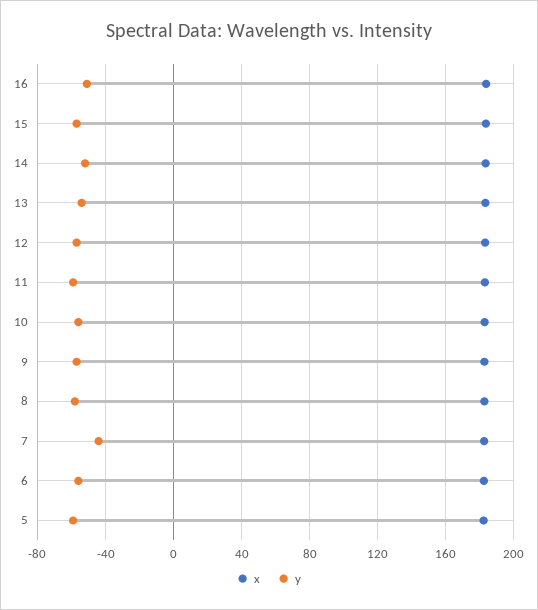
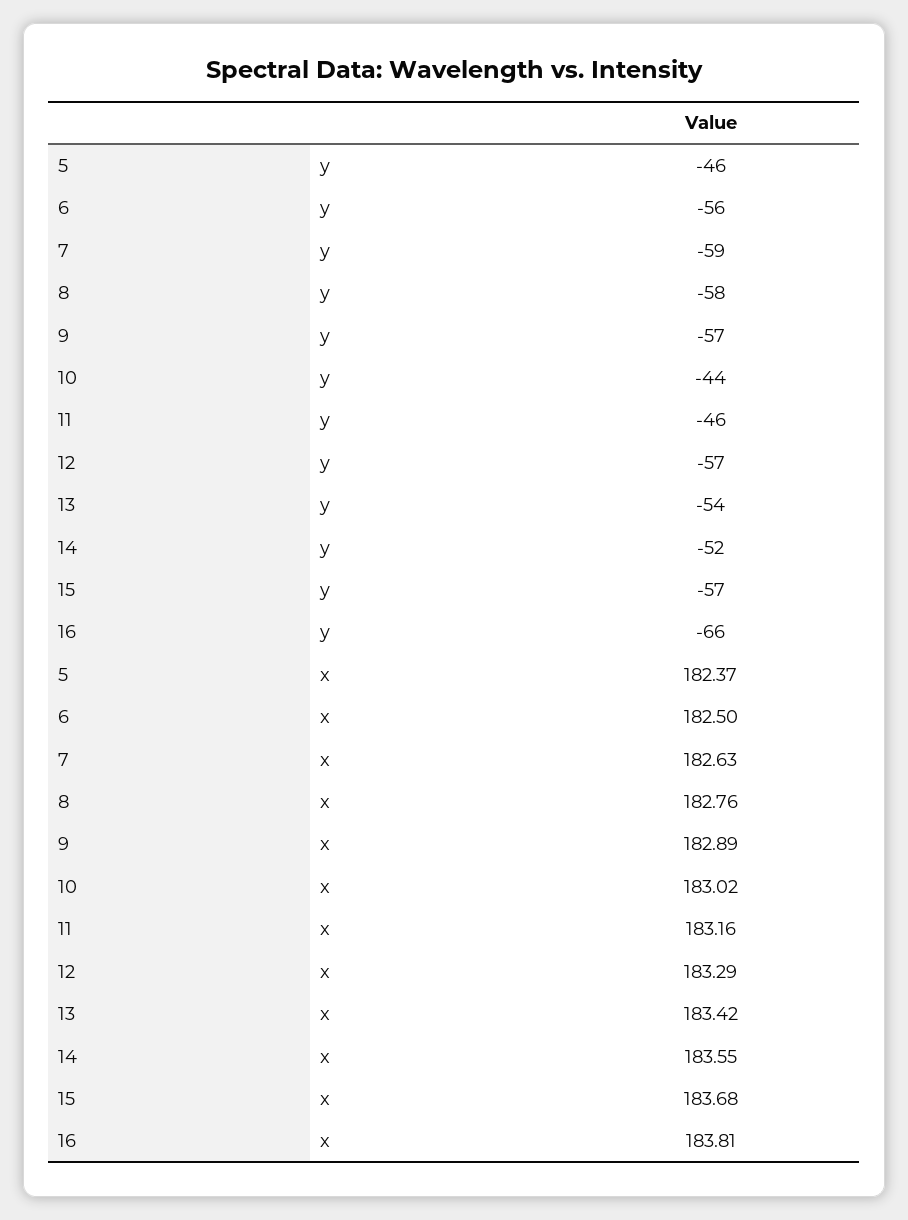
y, 16: -50 -> -66
y, 11: -60 -> -46
y, 10: -55 -> -44
y, 7: -45 -> -59
y, 5: -60 -> -46

